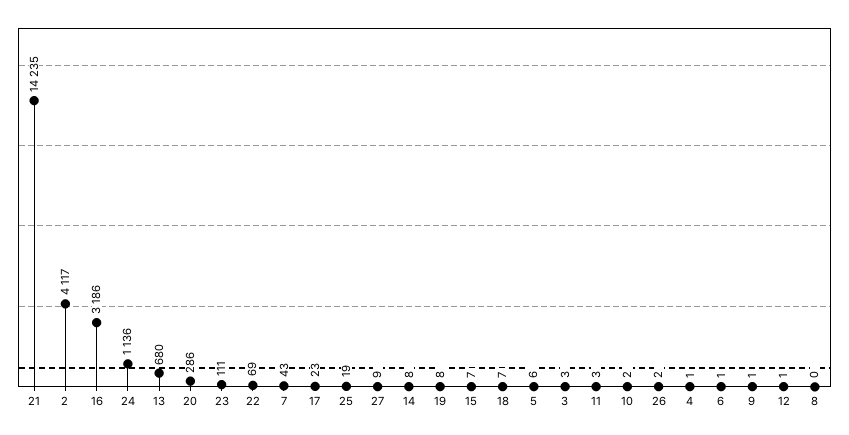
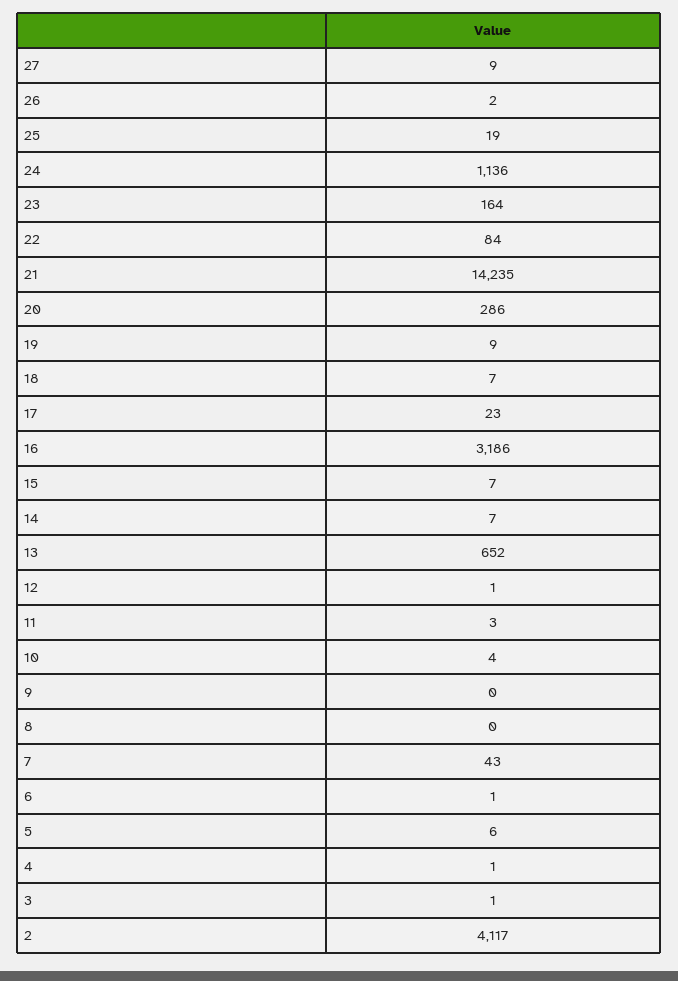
13: 680 -> 652
23: 111 -> 164
22: 69 -> 84
14: 8 -> 7
19: 8 -> 9
3: 3 -> 1
10: 2 -> 4
9: 1 -> 0

